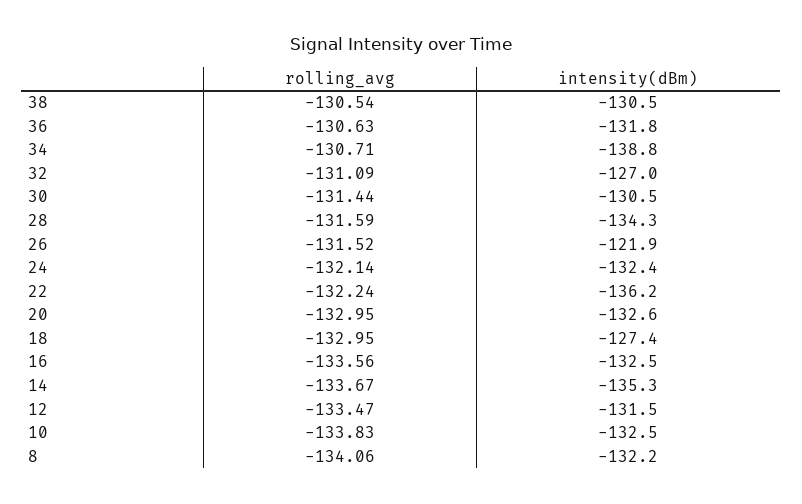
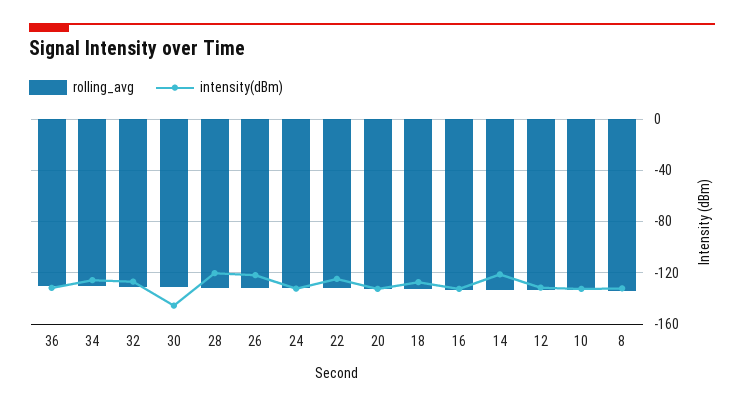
rolling_avg, 38: -130.54 -> none
intensity(dBm), 38: -130.5 -> none
intensity(dBm), 34: -138.8 -> -125
intensity(dBm), 30: -130.5 -> -145
intensity(dBm), 28: -134.3 -> -120
intensity(dBm), 22: -136.2 -> -125
intensity(dBm), 14: -135.3 -> -120

